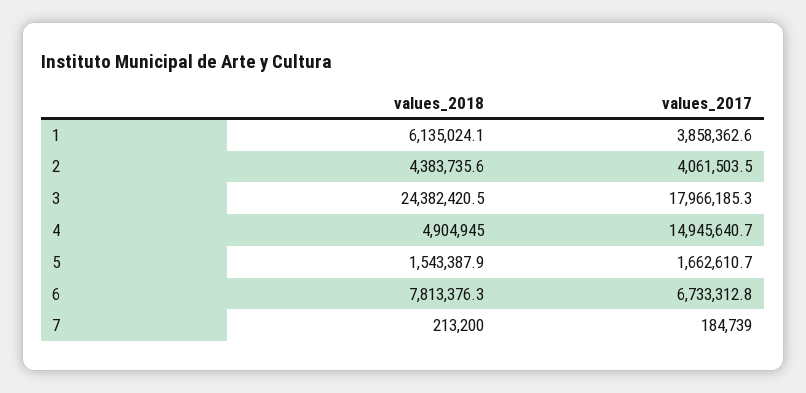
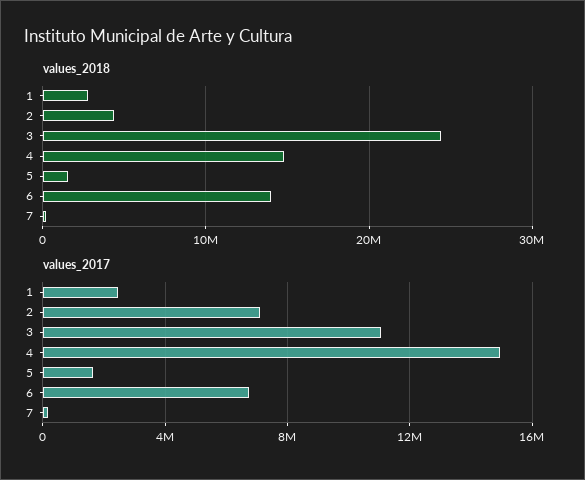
values_2018, 1: 6135024.1 -> 3000000
values_2017, 1: 3858362.6 -> 2500000
values_2017, 2: 4061503.5 -> 7000000
values_2017, 3: 17966185.3 -> 11000000
values_2018, 4: 4904945 -> 15000000
values_2018, 6: 7813376.3 -> 14000000

